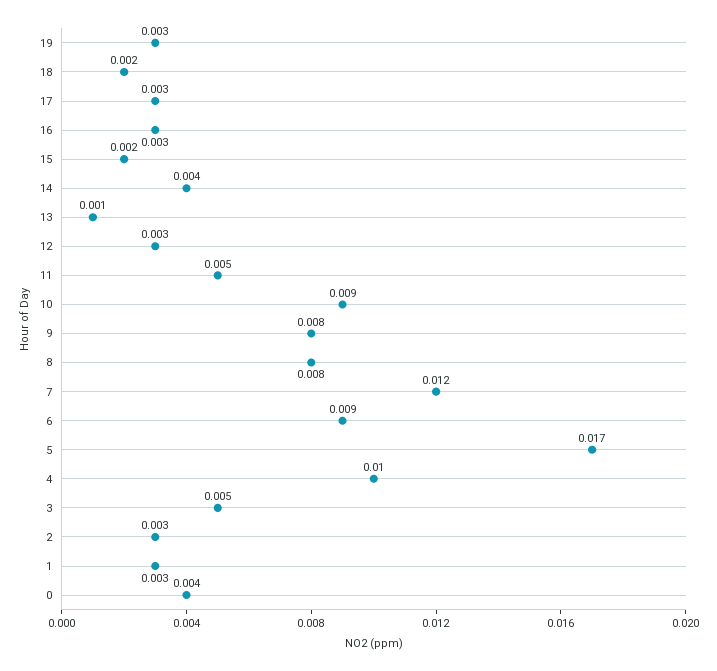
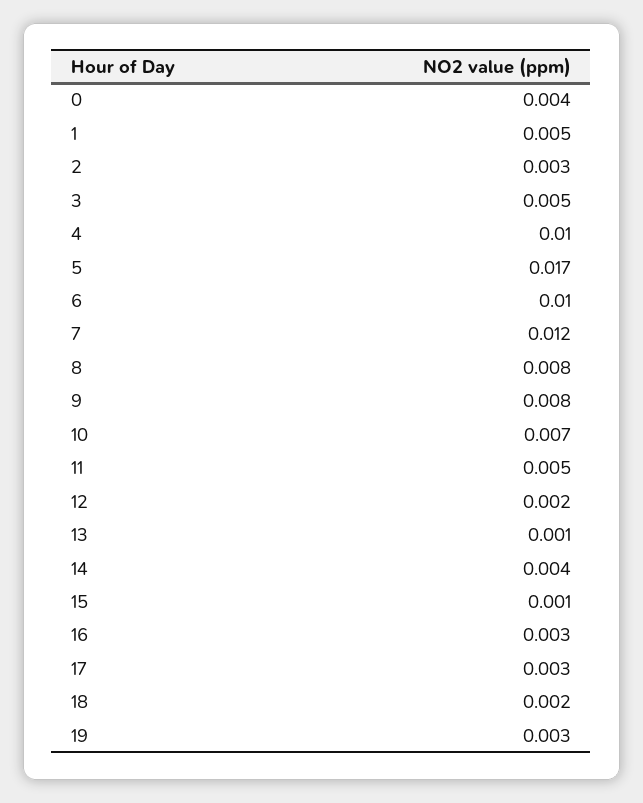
15: 0.002 -> 0.001
12: 0.003 -> 0.002
10: 0.009 -> 0.007
6: 0.009 -> 0.01
1: 0.003 -> 0.005

